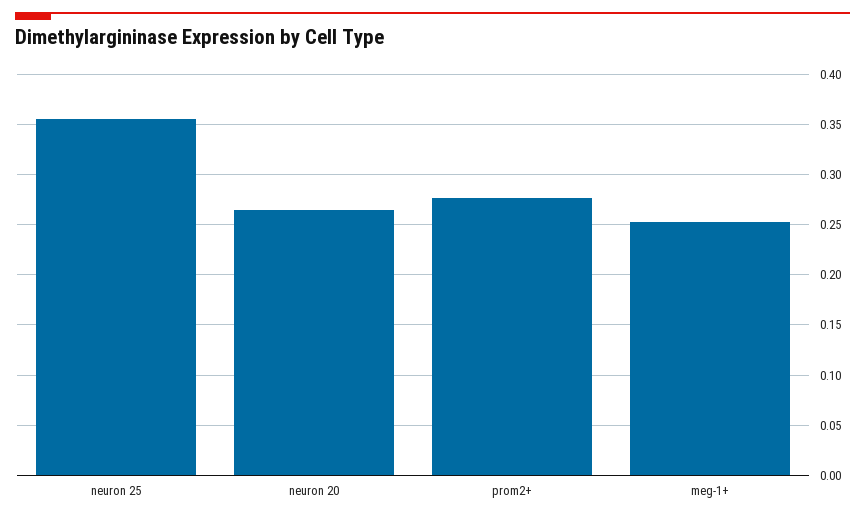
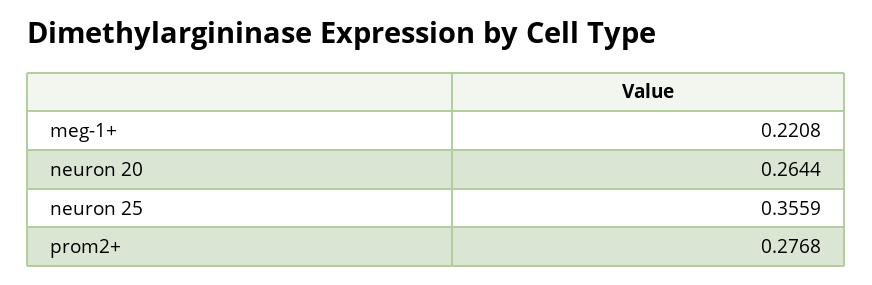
meg-1+: 0.25 -> 0.2208

